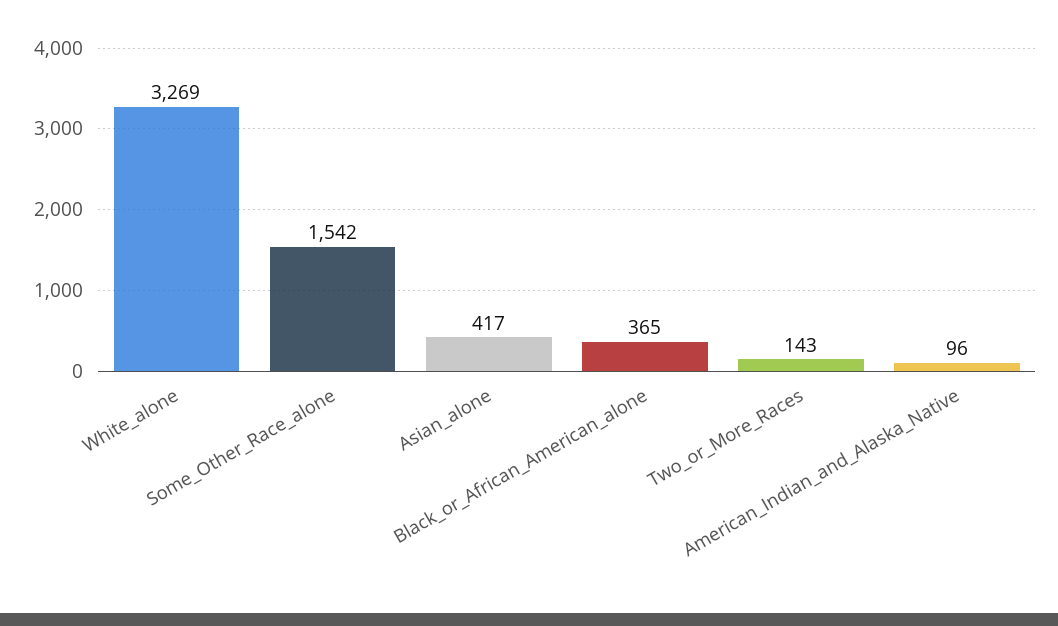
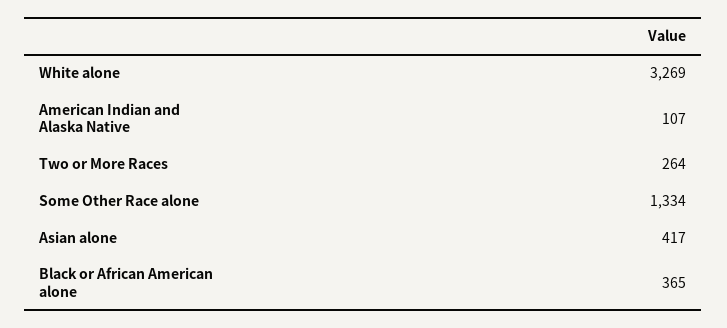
Some_Other_Race_alone: 1542 -> 1334
Two_or_More_Races: 143 -> 264
American_Indian_and_Alaska_Native: 96 -> 107

